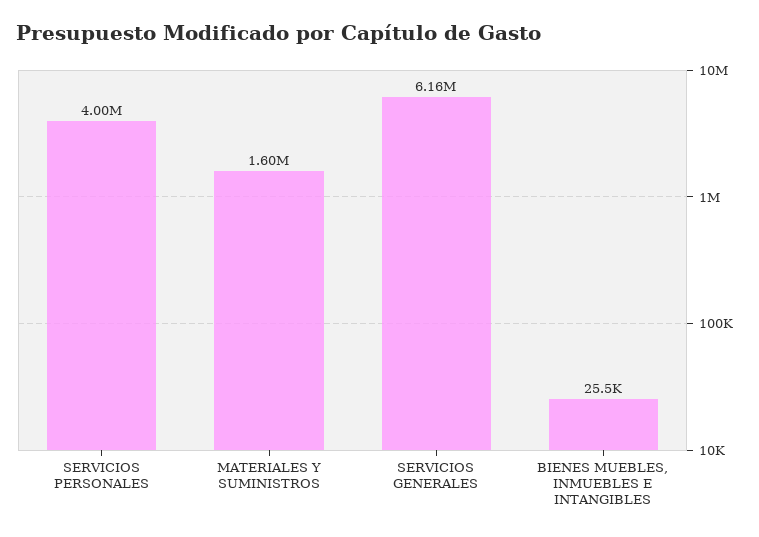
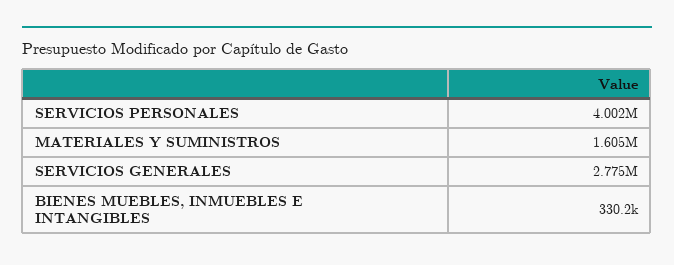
SERVICIOS GENERALES: 6160000 -> 2775000
BIENES MUEBLES, INMUEBLES E INTANGIBLES: 25500 -> 330200

